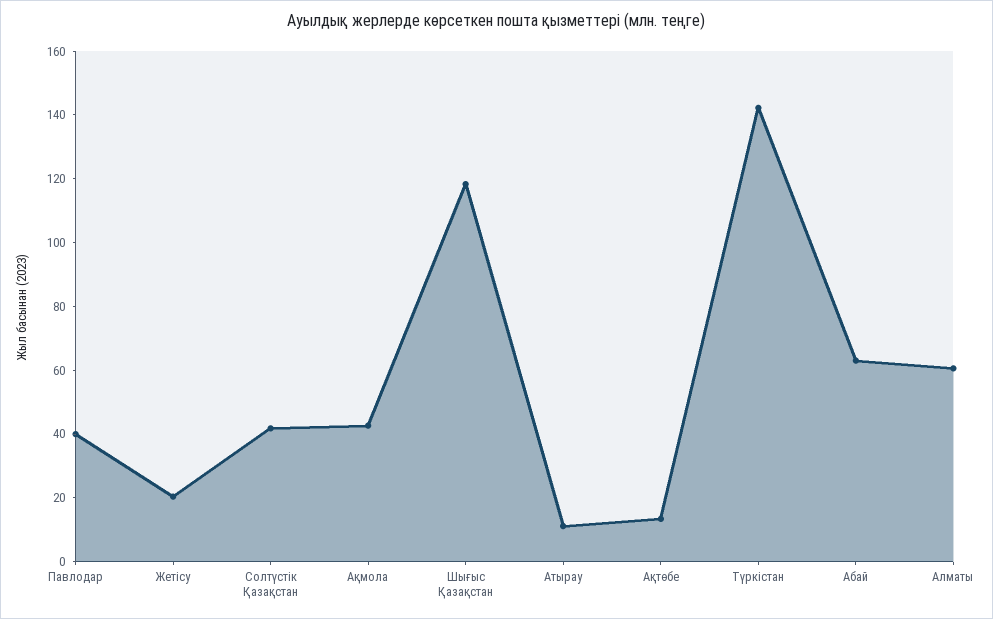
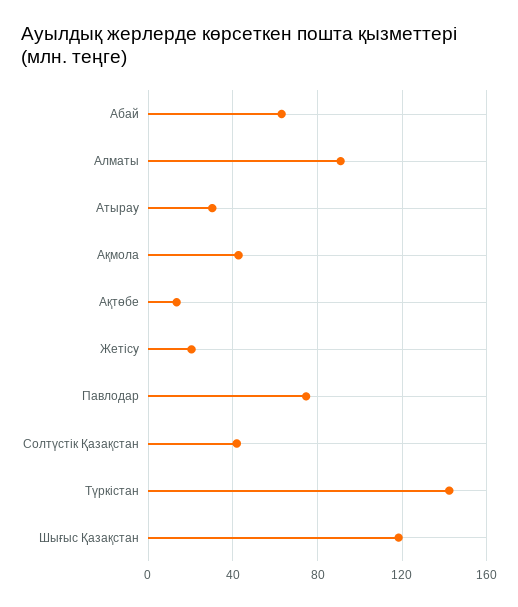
Павлодар: 40 -> 75
Атырау: 10 -> 30
Алматы: 60 -> 90

